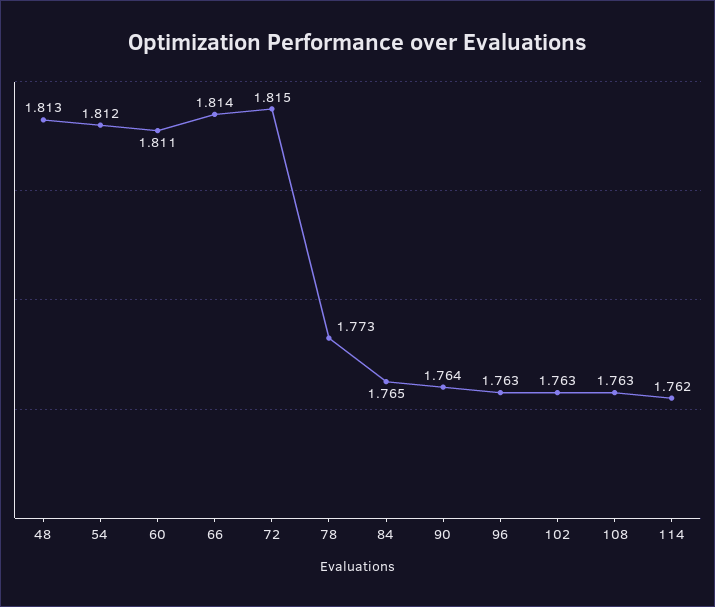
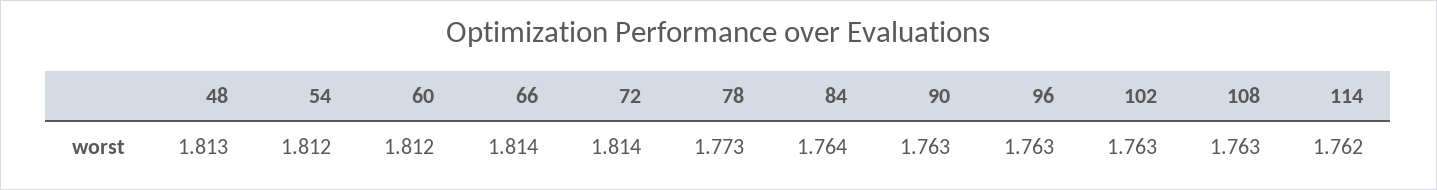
60: 1.811 -> 1.812
72: 1.815 -> 1.814
84: 1.765 -> 1.764
90: 1.764 -> 1.763

